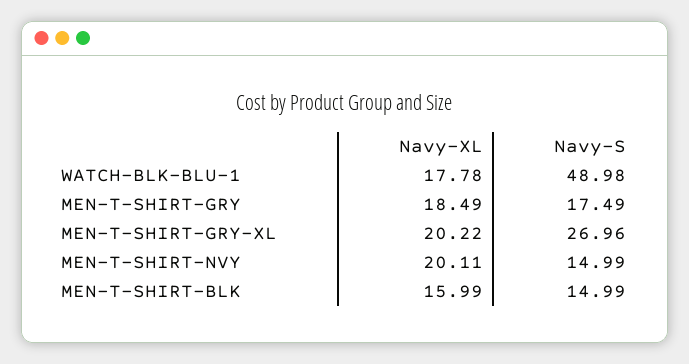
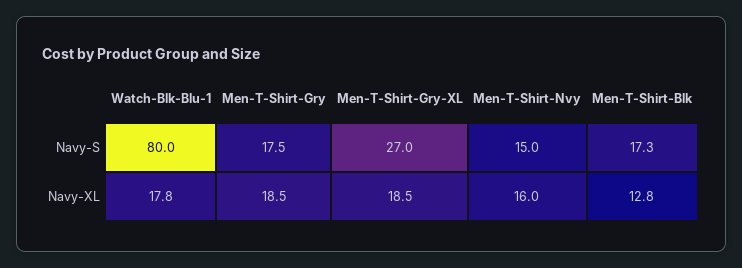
Navy-S, WATCH-BLK-BLU-1: 48.98 -> 80
Navy-XL, MEN-T-SHIRT-GRY-XL: 20.22 -> 18.5
Navy-XL, MEN-T-SHIRT-NVY: 20.11 -> 16
Navy-XL, MEN-T-SHIRT-BLK: 15.99 -> 12.8
Navy-S, MEN-T-SHIRT-BLK: 14.99 -> 17.3

